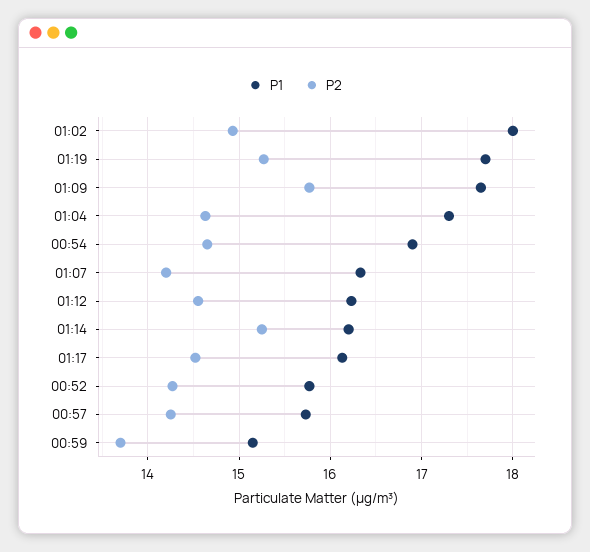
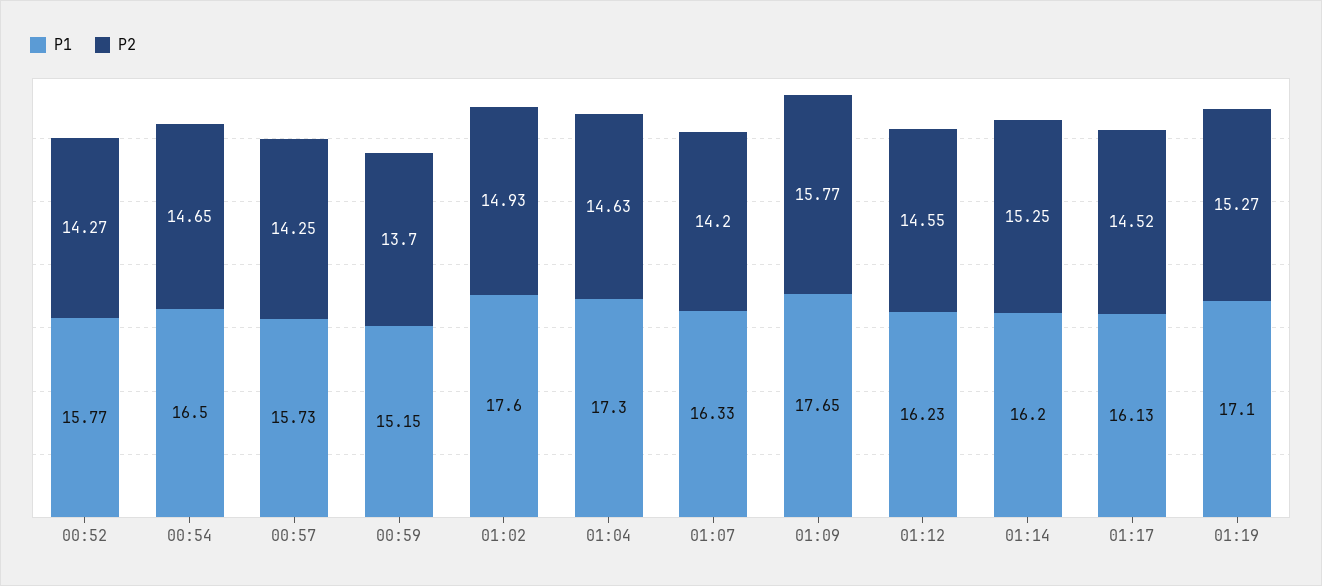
P1, 01:02: 18 -> 17.6
P1, 01:19: 17.7 -> 17.1
P1, 00:54: 16.9 -> 16.5

